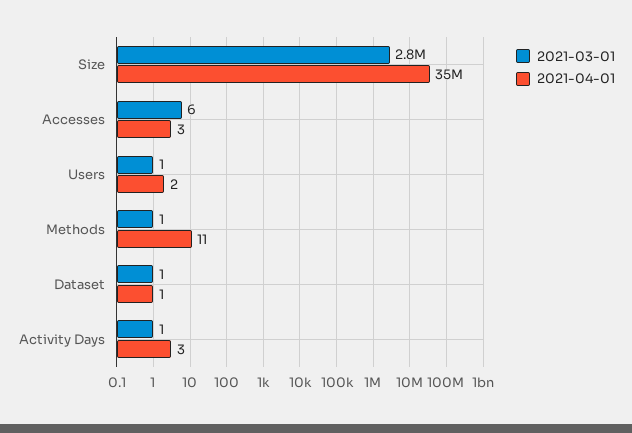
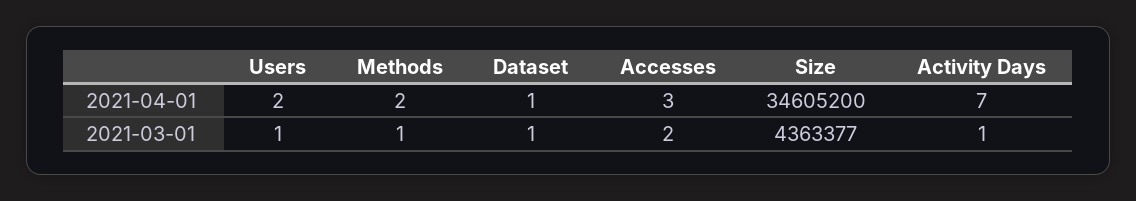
2021-03-01, Size: 2800000 -> 4363377
2021-03-01, Accesses: 6 -> 2
2021-04-01, Methods: 11 -> 2
2021-04-01, Activity Days: 3 -> 7

